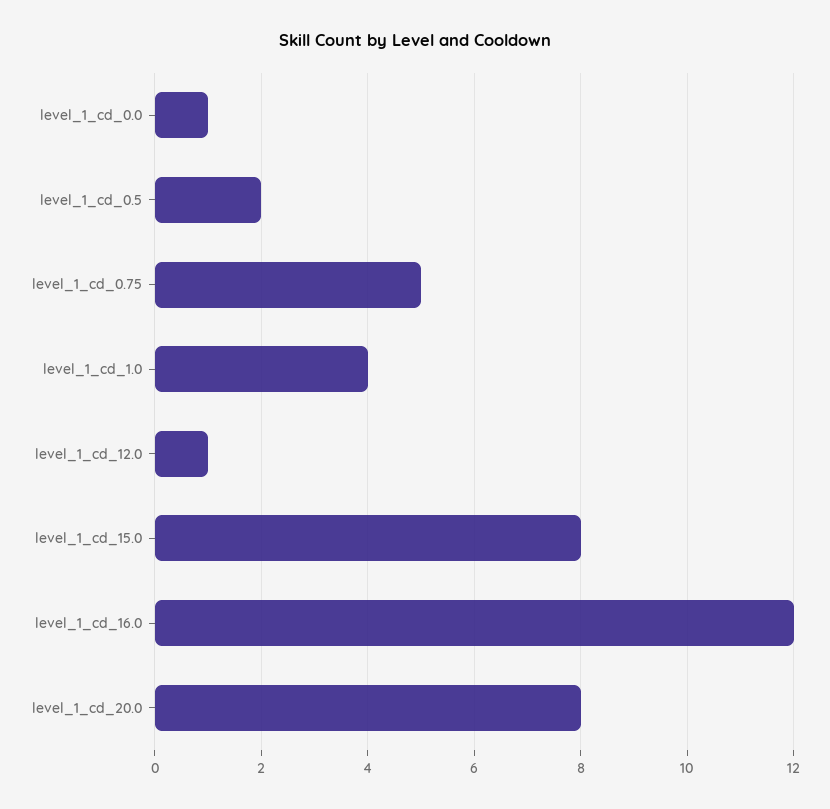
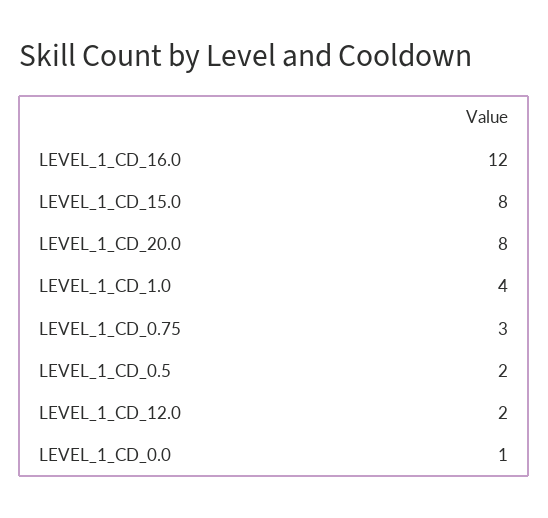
level_1_cd_0.75: 5 -> 3
level_1_cd_12.0: 1 -> 2

